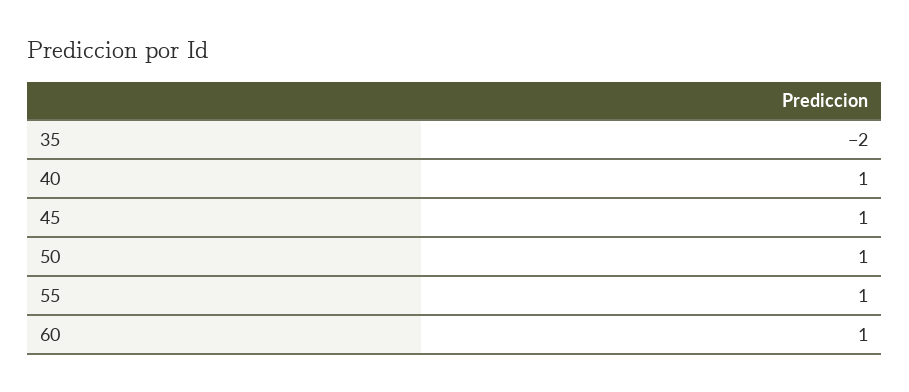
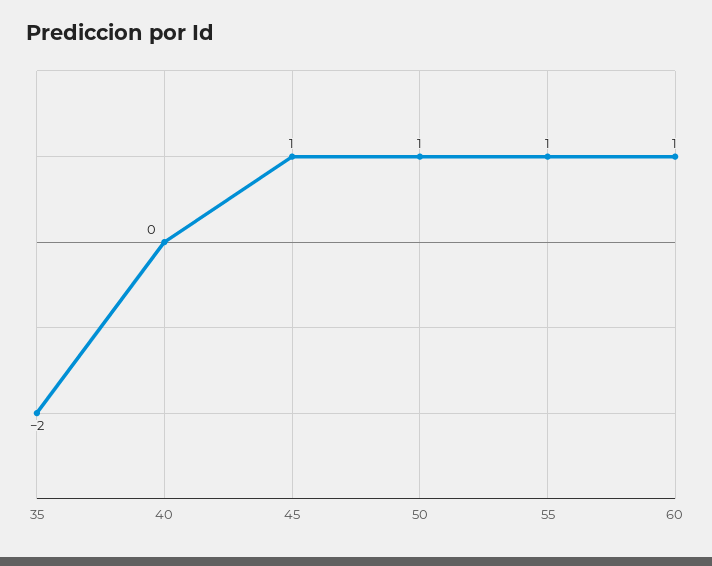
40: 1 -> 0

